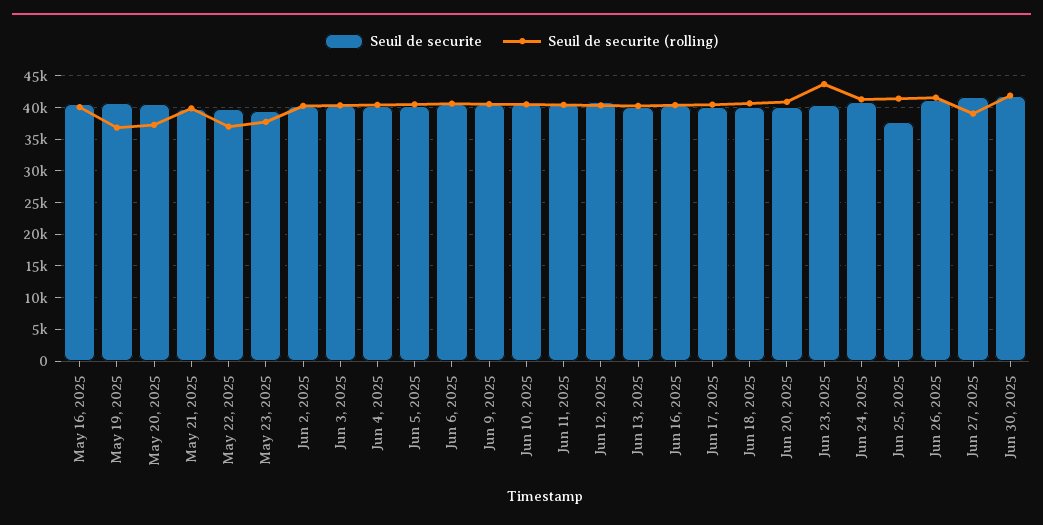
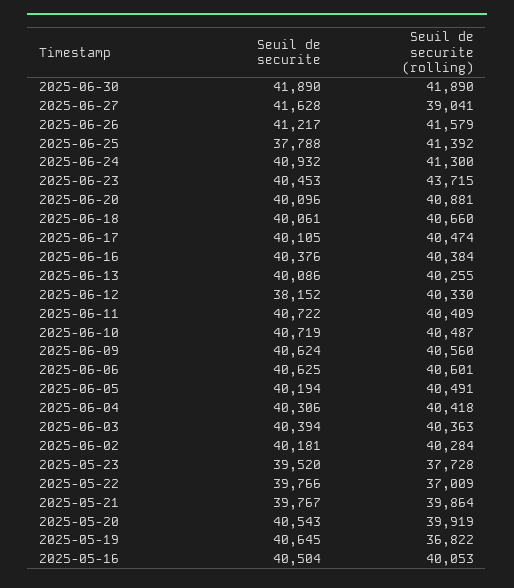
Seuil de securite (rolling), May 20, 2025: 37000 -> 39919
Seuil de securite, Jun 12, 2025: 41000 -> 38152

